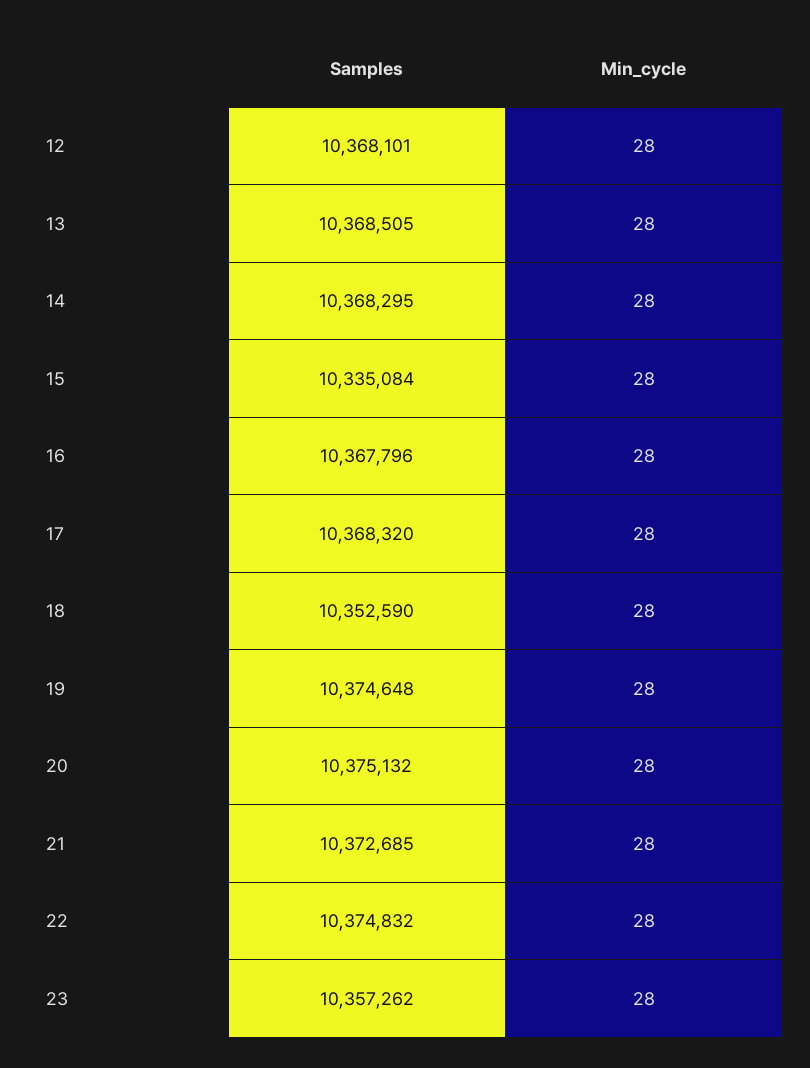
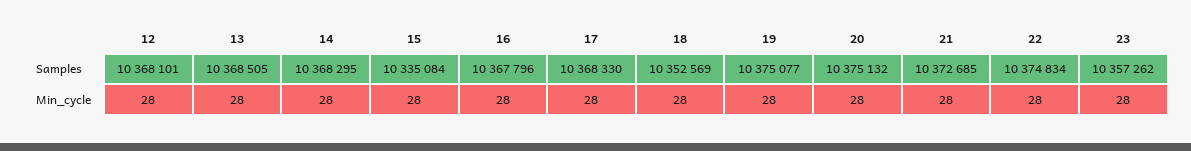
Samples, 17: 10368320 -> 10368330
Samples, 18: 10352590 -> 10352569
Samples, 19: 10374648 -> 10375077
Samples, 22: 10374832 -> 10374834

